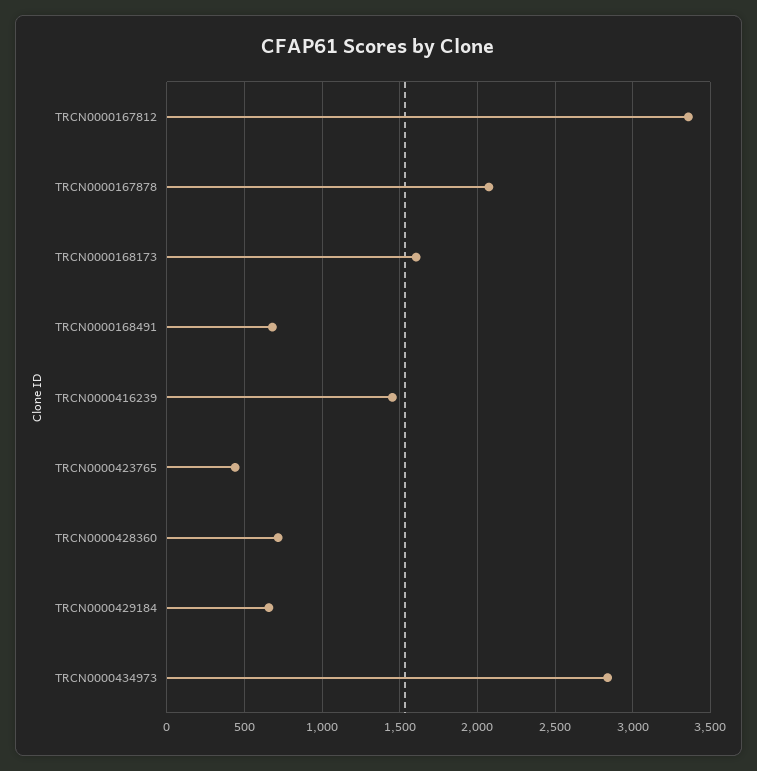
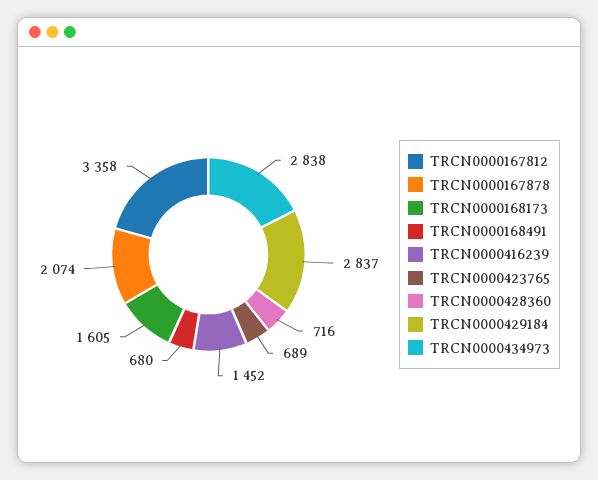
TRCN0000423765: 450 -> 689
TRCN0000429184: 650 -> 2837

